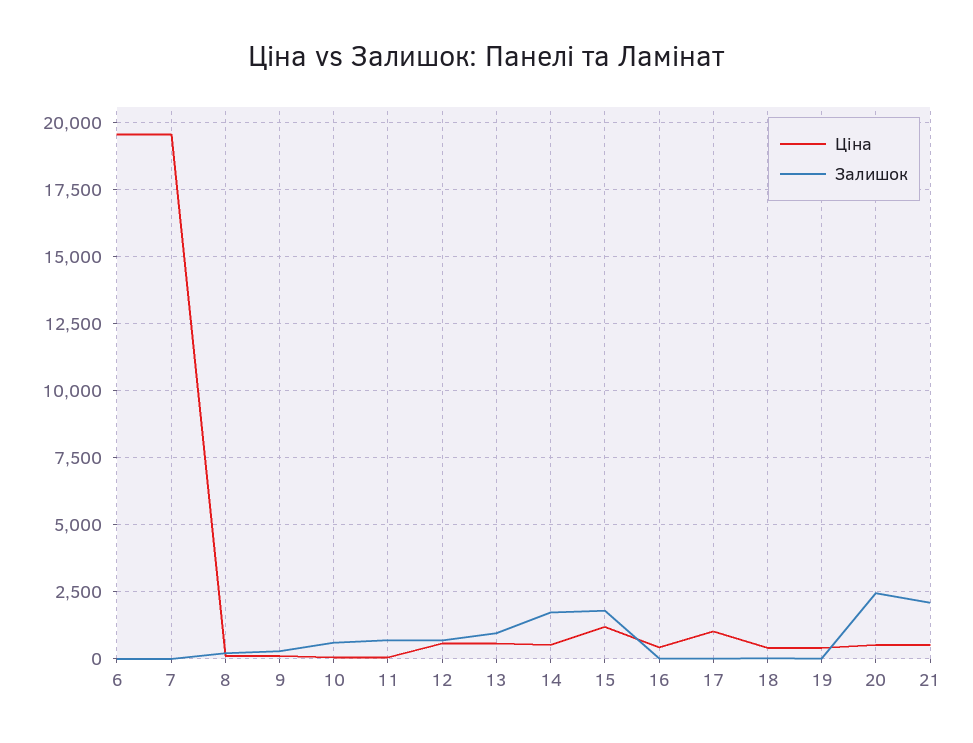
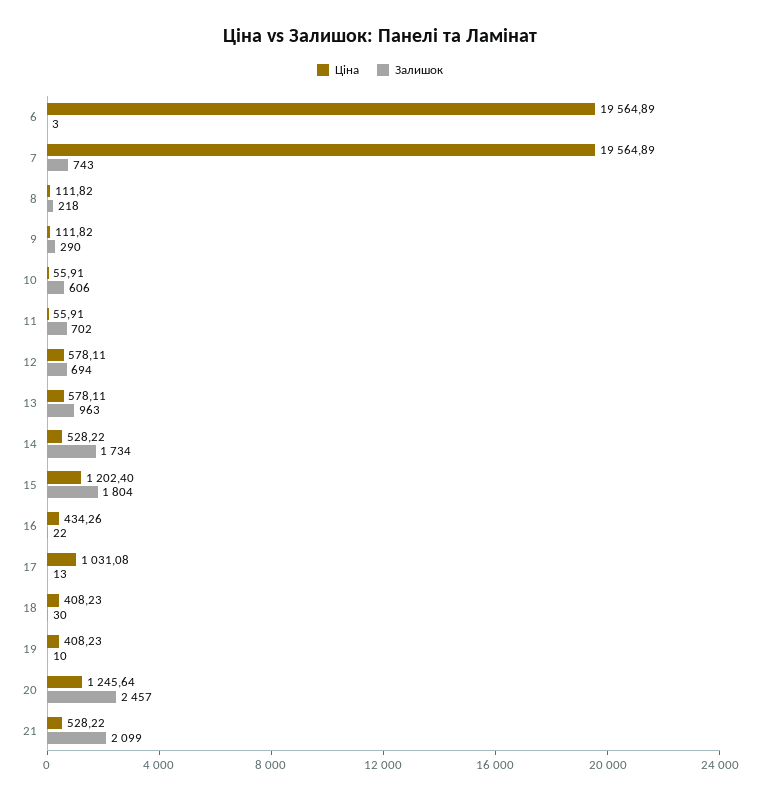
Залишок, 7: 0 -> 743
Ціна, 20: 500 -> 1245.64

